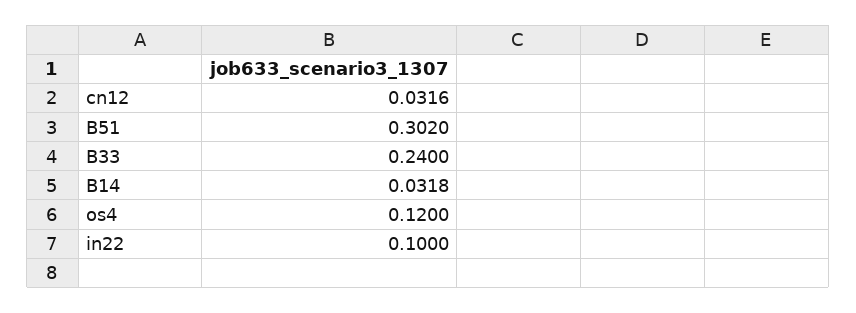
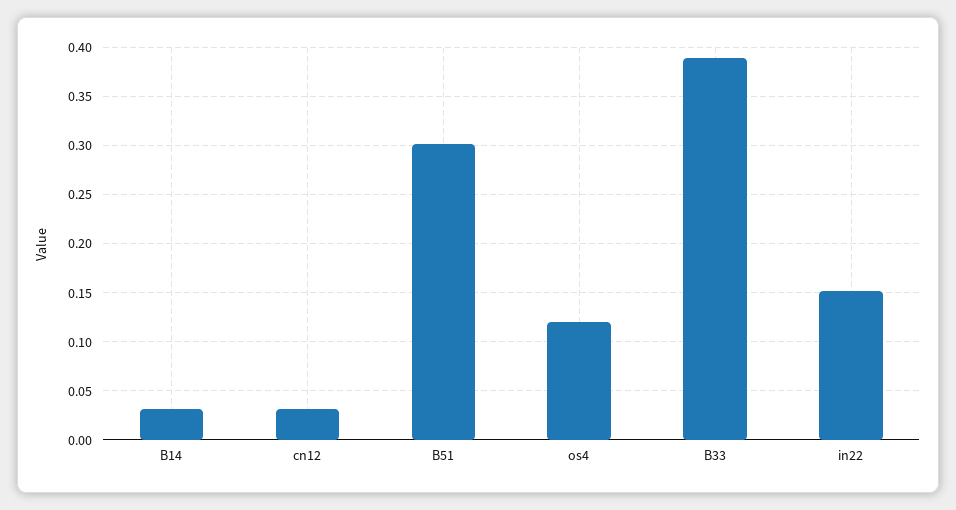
B33: 0.24 -> 0.39
in22: 0.1 -> 0.15

